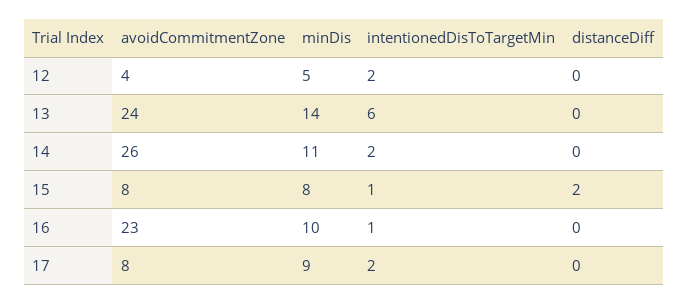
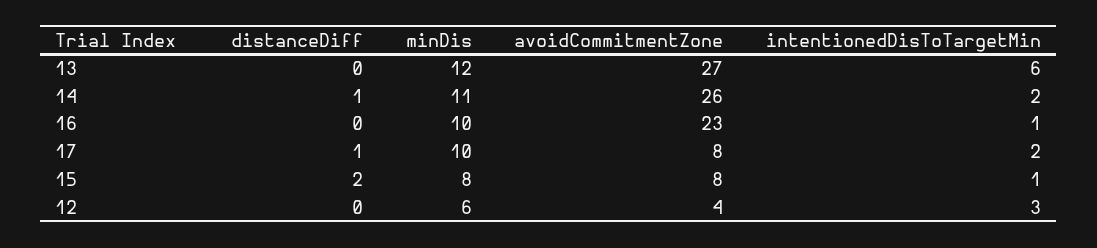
minDis, 12: 5 -> 6
intentionedDisToTargetMin, 12: 2 -> 3
avoidCommitmentZone, 13: 24 -> 27
minDis, 13: 14 -> 12
distanceDiff, 14: 0 -> 1
minDis, 17: 9 -> 10
distanceDiff, 17: 0 -> 1

